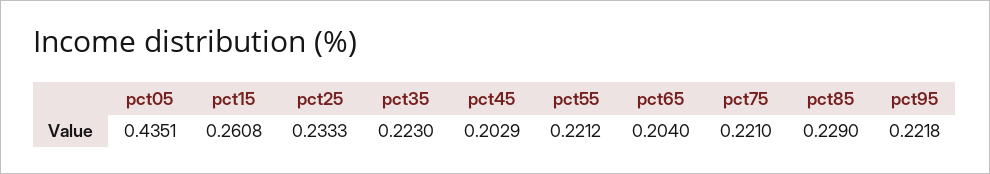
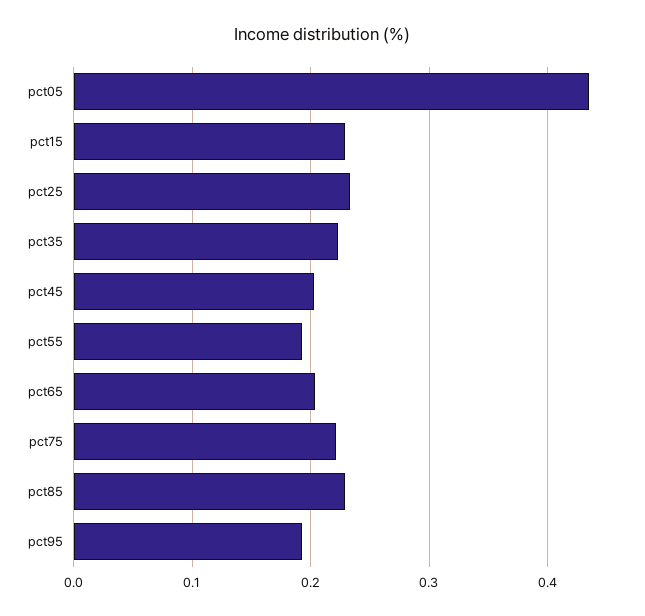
pct15: 0.2608 -> 0.23
pct55: 0.2212 -> 0.19
pct95: 0.2218 -> 0.19

